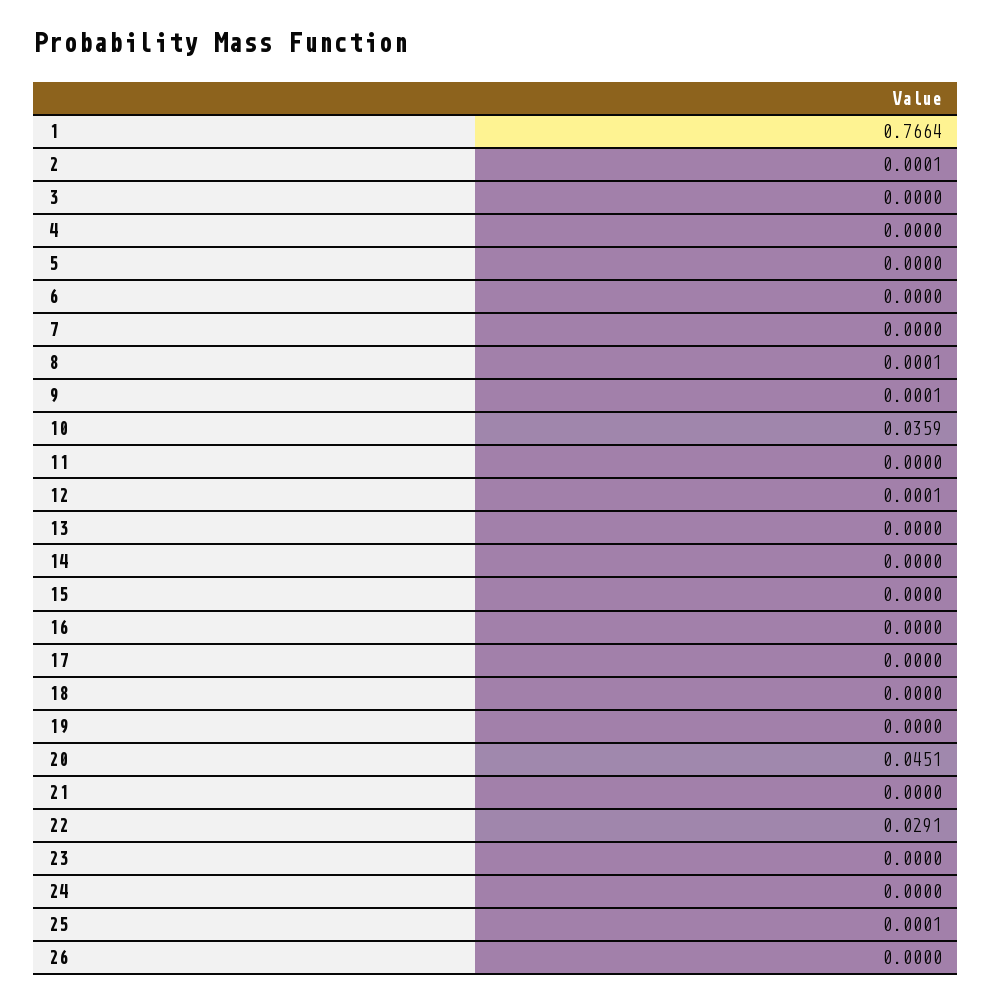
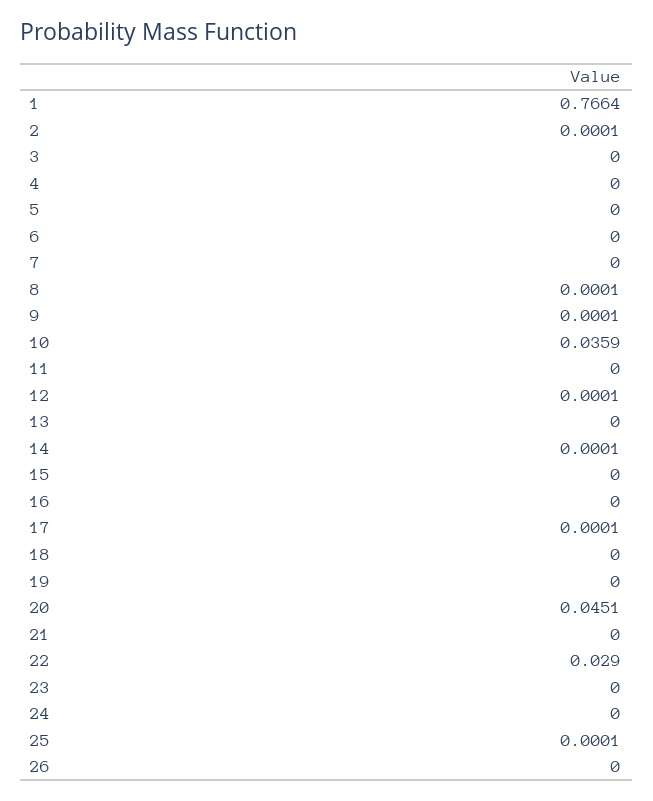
14: 0 -> 0.0001
17: 0 -> 0.0001
22: 0.0291 -> 0.029

